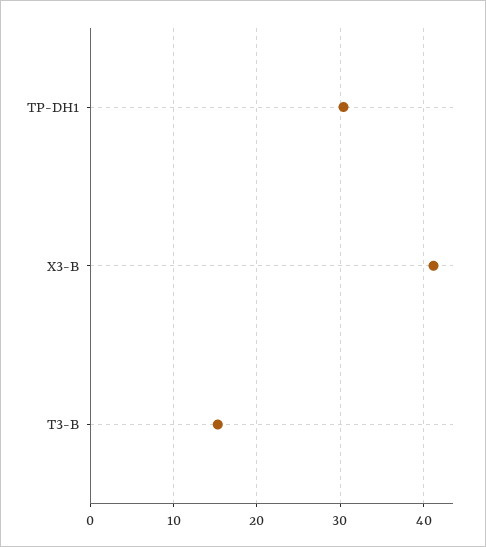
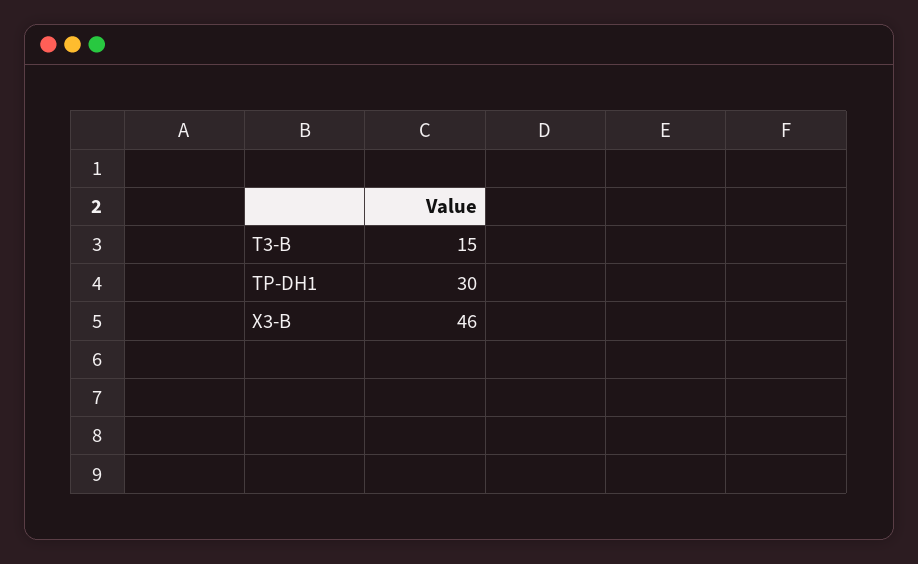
X3-B: 41 -> 46

